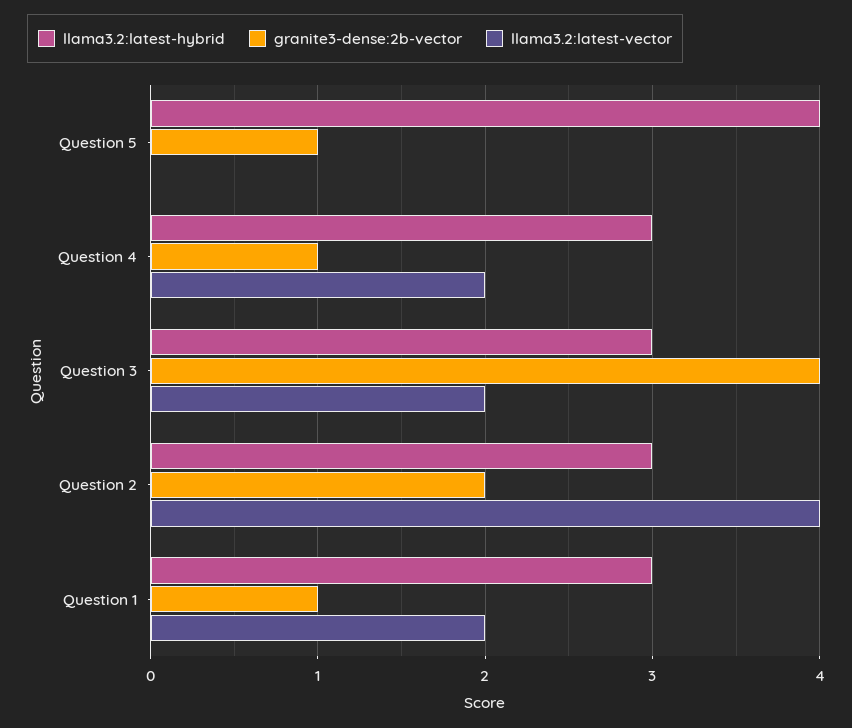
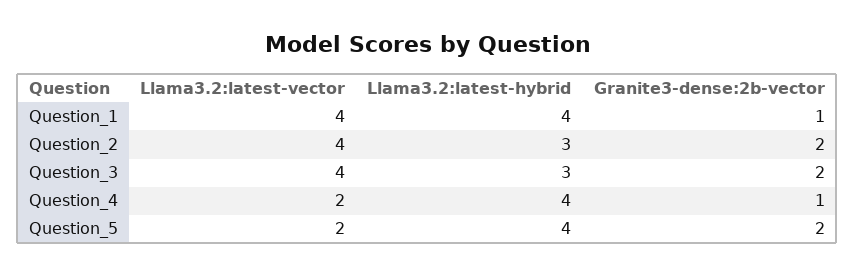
granite3-dense:2b-vector, Question 5: 1 -> 2
llama3.2:latest-vector, Question 5: 0 -> 2
llama3.2:latest-hybrid, Question 4: 3 -> 4
granite3-dense:2b-vector, Question 3: 4 -> 2
llama3.2:latest-vector, Question 3: 2 -> 4
llama3.2:latest-hybrid, Question 1: 3 -> 4
llama3.2:latest-vector, Question 1: 2 -> 4

